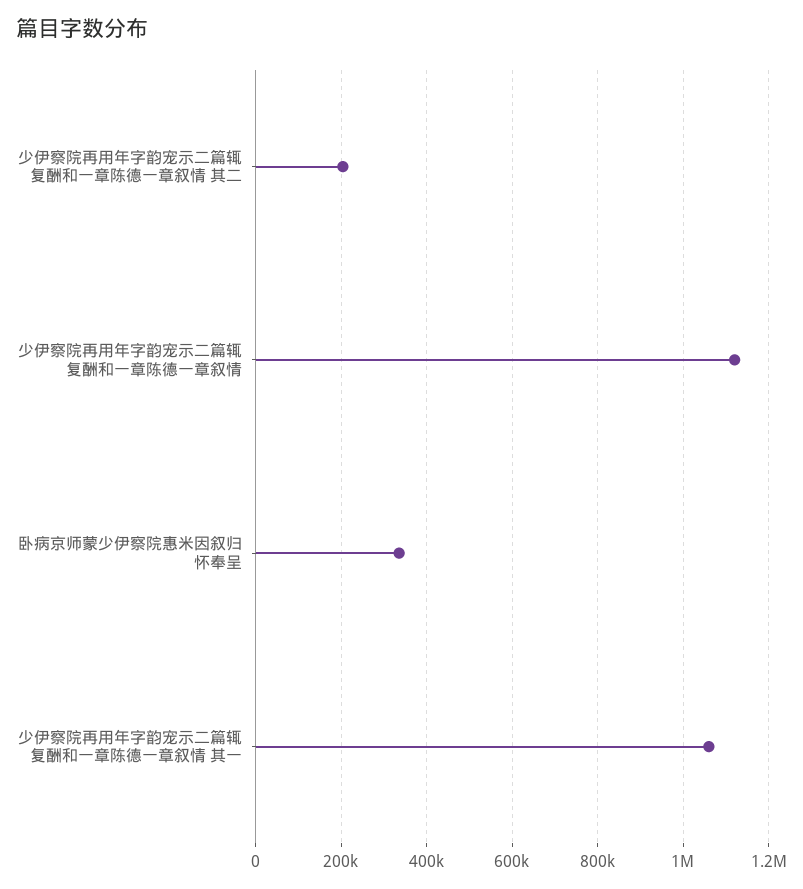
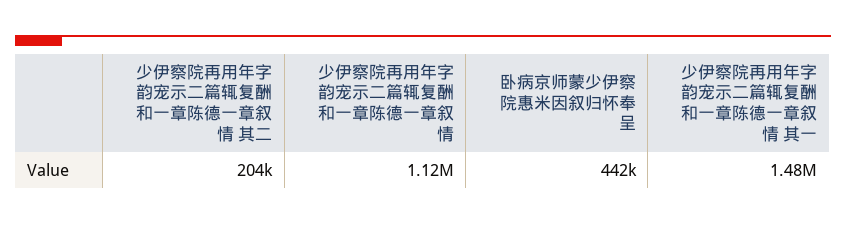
卧病京师蒙少伊察院惠米因叙归怀奉呈: 340000 -> 442000
少伊察院再用年字韵宠示二篇辄复酬和一章陈德一章叙情 其一: 1060000 -> 1480000

